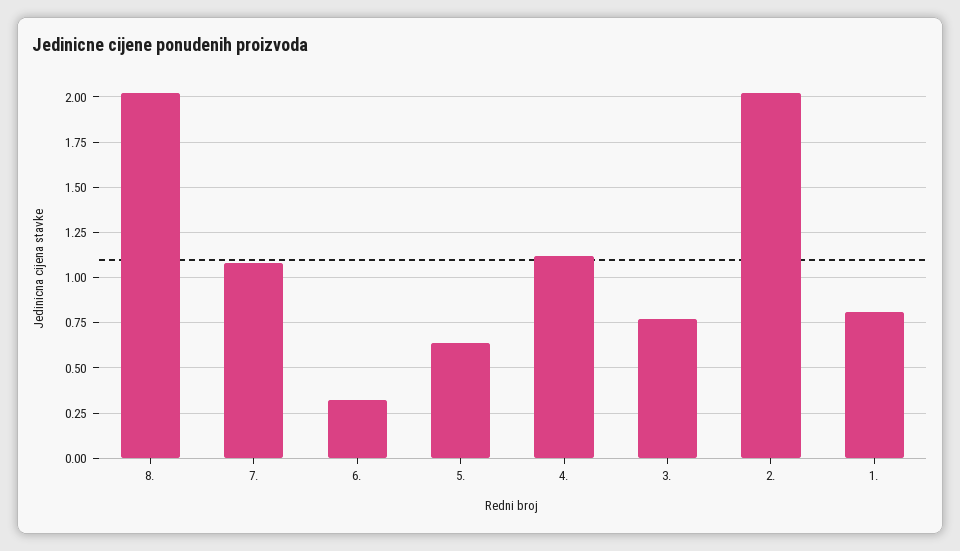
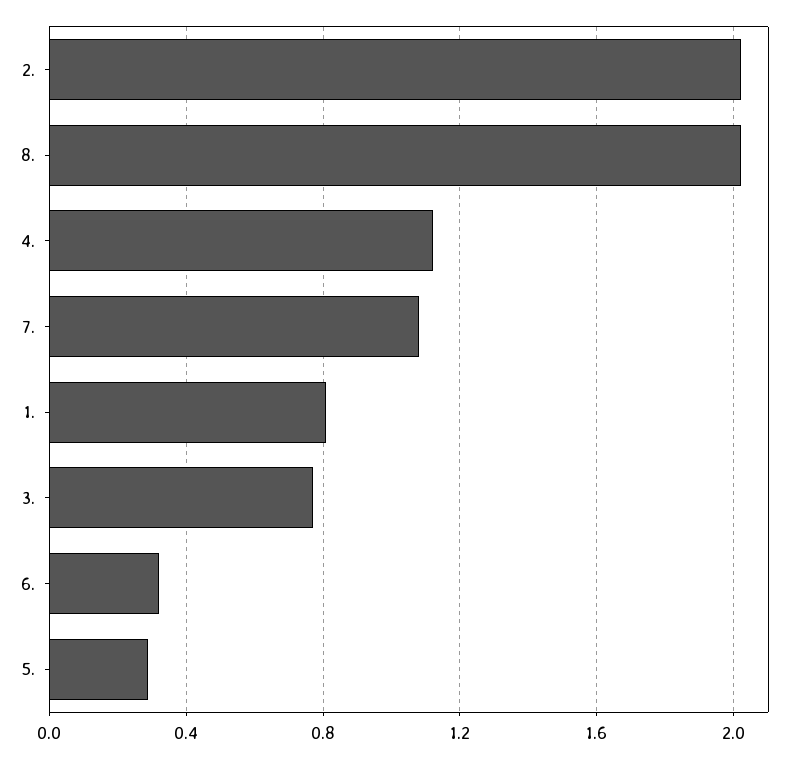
5.: 0.65 -> 0.3

